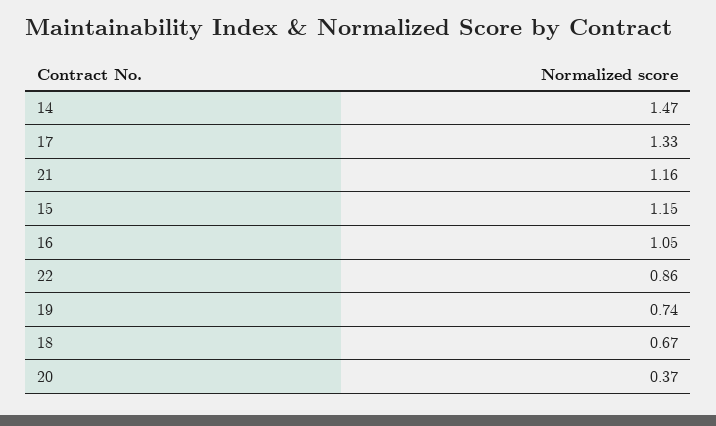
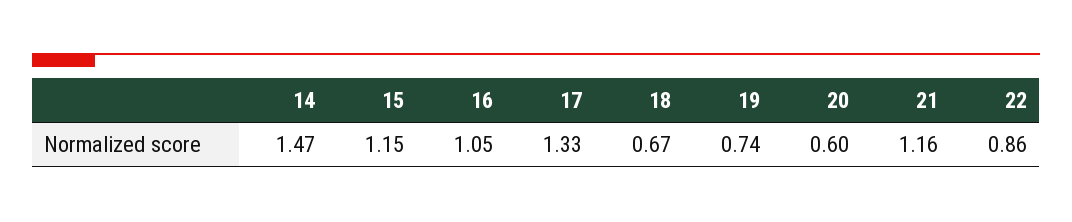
20: 0.37 -> 0.6

